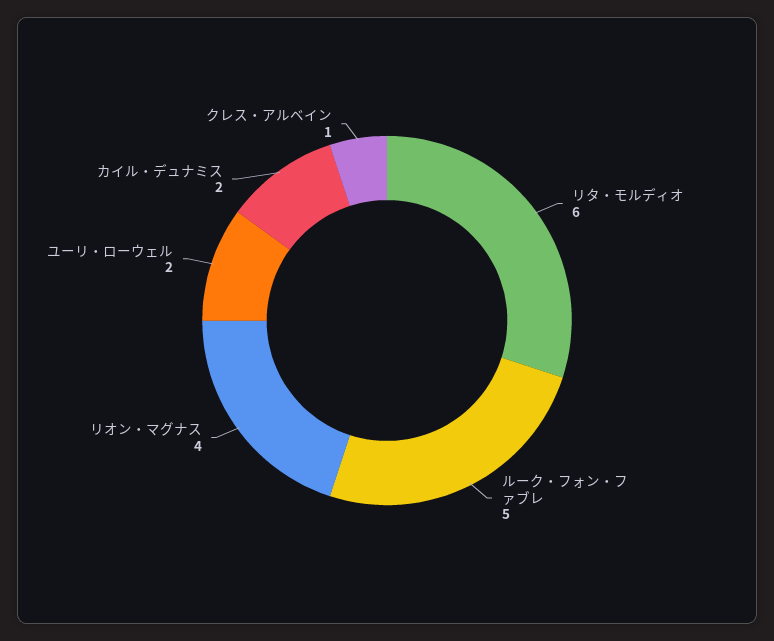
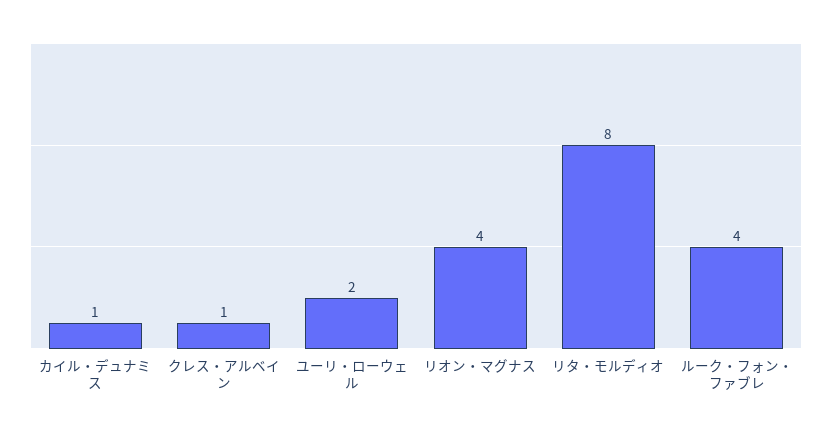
リタ・モルディオ: 6 -> 8
ルーク・フォン・ファブレ: 5 -> 4
カイル・デュナミス: 2 -> 1

